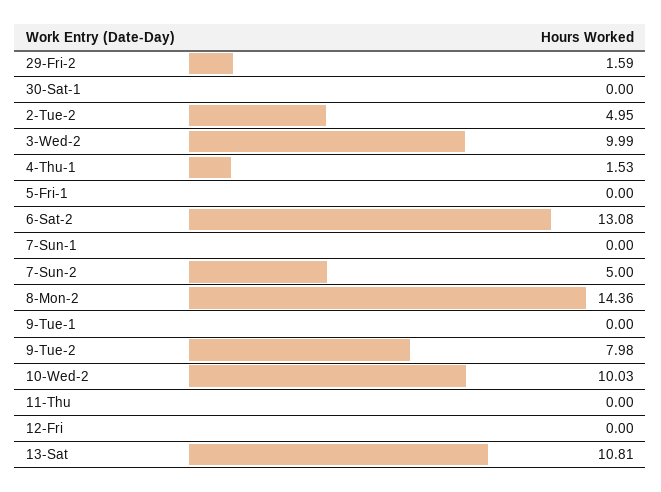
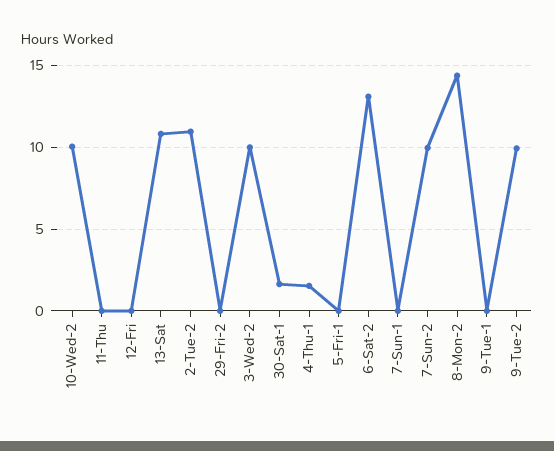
29-Fri-2: 1.59 -> 0
30-Sat-1: 0 -> 1.5
2-Tue-2: 4.95 -> 11
7-Sun-2: 5 -> 10
9-Tue-2: 7.98 -> 10

